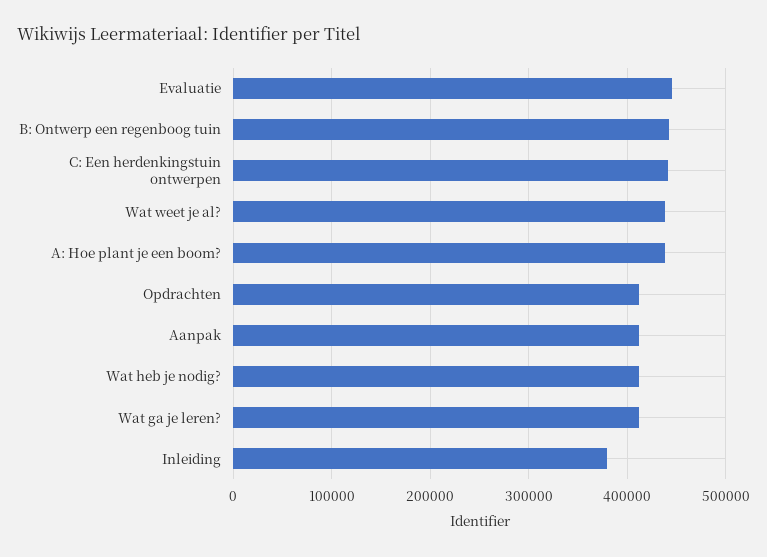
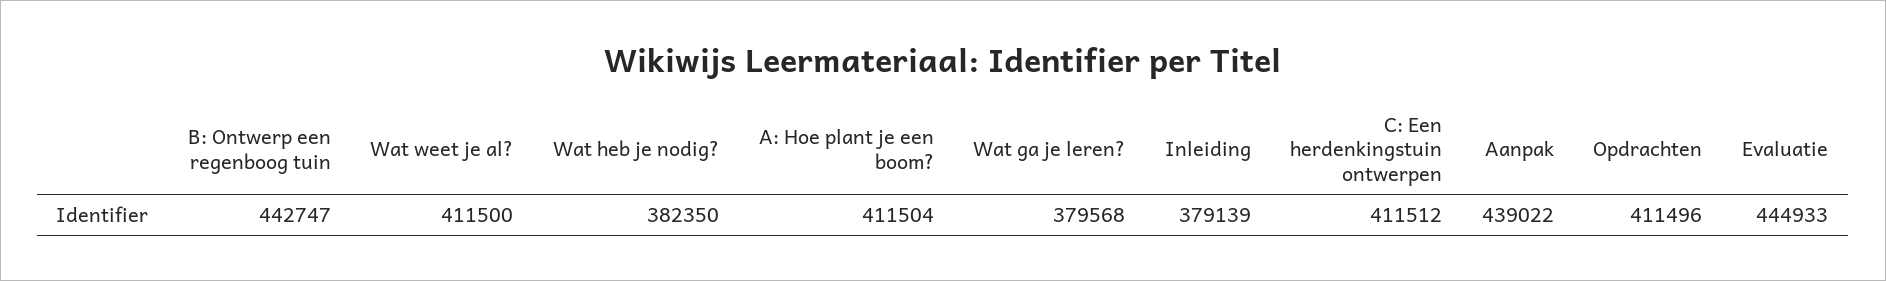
C: Een herdenkingstuin ontwerpen: 440000 -> 411512
Wat weet je al?: 440000 -> 411500
A: Hoe plant je een boom?: 440000 -> 411504
Aanpak: 410000 -> 439022
Wat heb je nodig?: 410000 -> 382350
Wat ga je leren?: 410000 -> 379568

